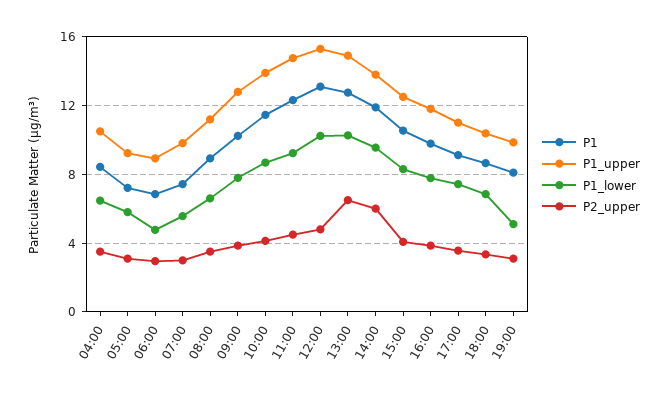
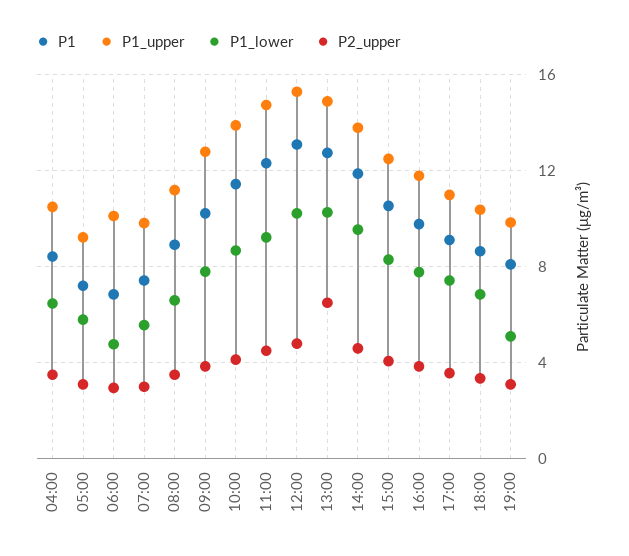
P1_upper, 06:00: 9 -> 10
P2_upper, 14:00: 6 -> 4.5

